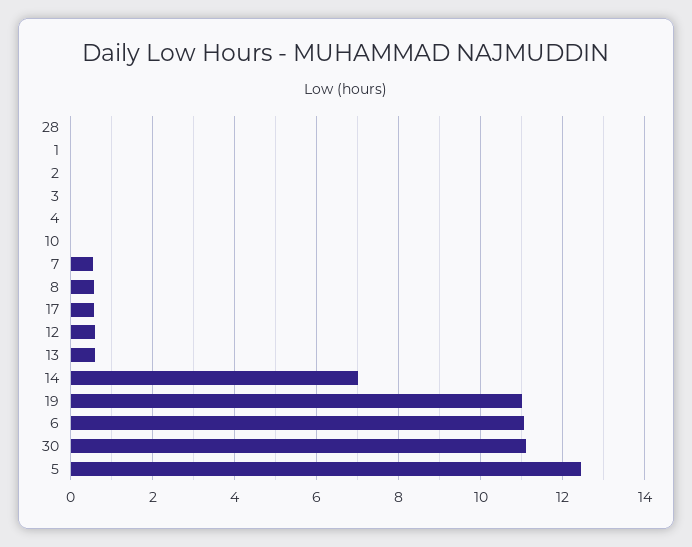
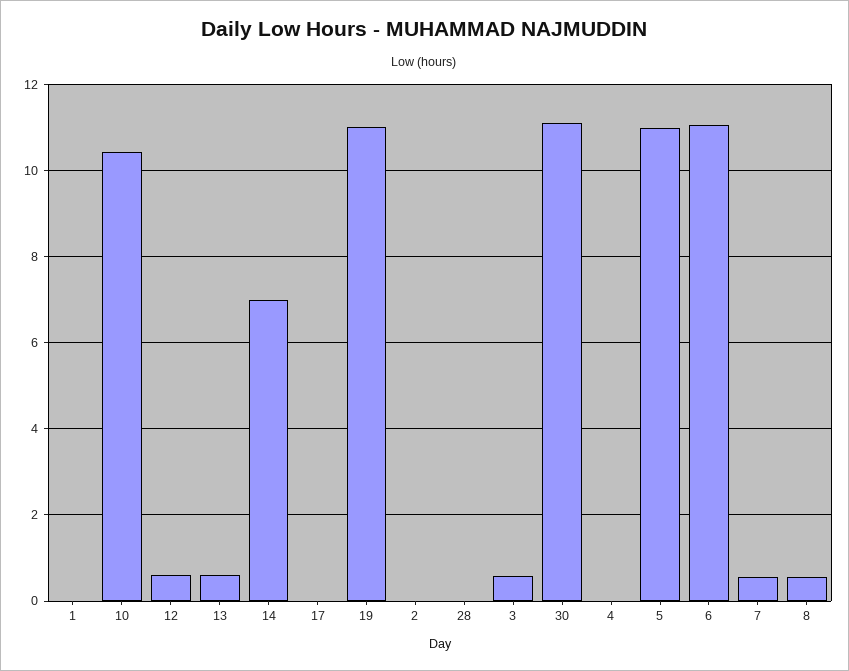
3: 0 -> 0.6
10: 0 -> 10.4
17: 0.6 -> 0
5: 12.4 -> 11

